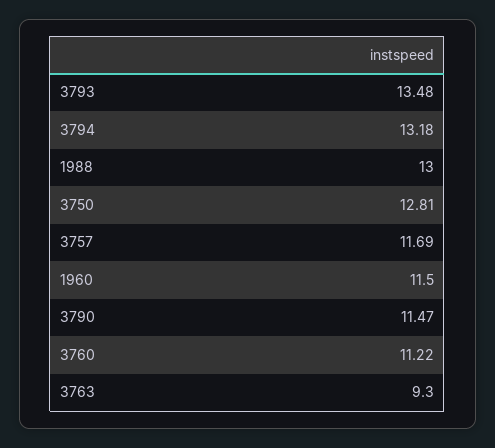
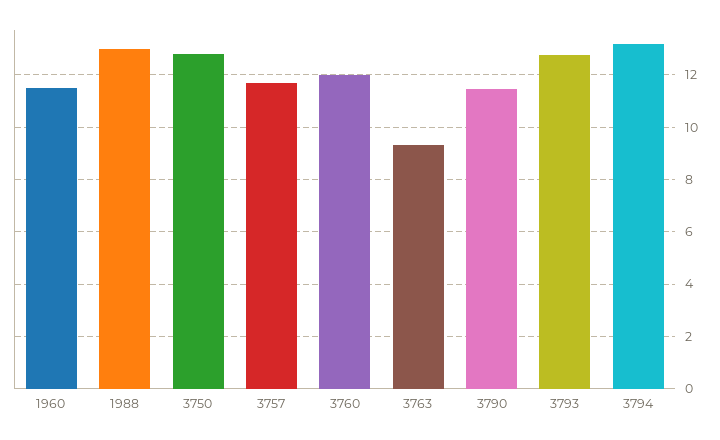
3793: 13.48 -> 12.75
3760: 11.22 -> 12

